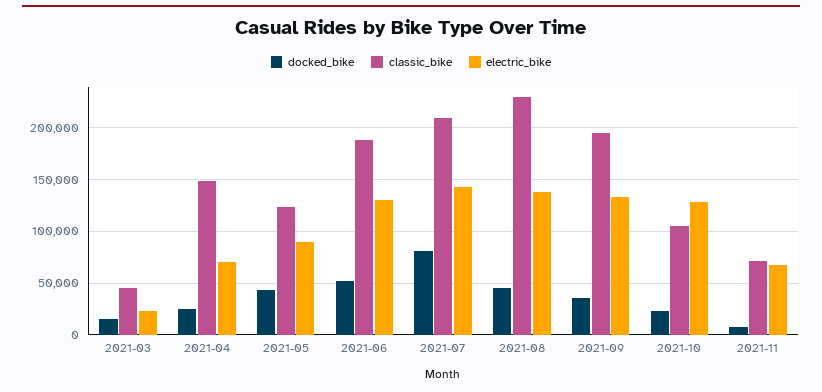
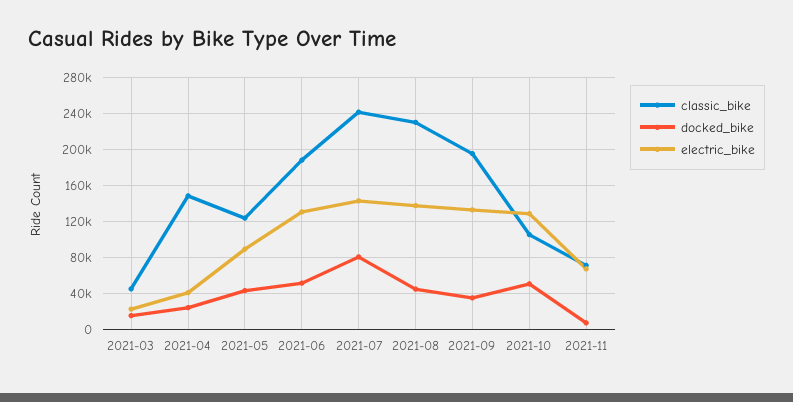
electric_bike, 2021-04: 70000 -> 40000
classic_bike, 2021-07: 210000 -> 240000
docked_bike, 2021-10: 20000 -> 50000

